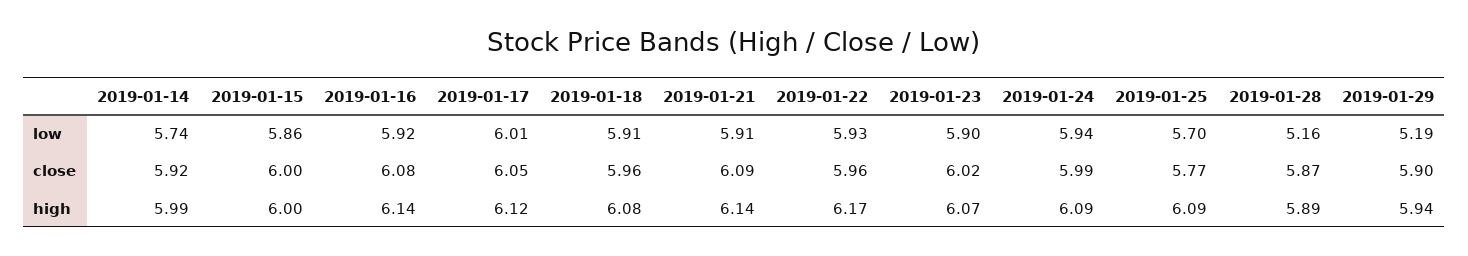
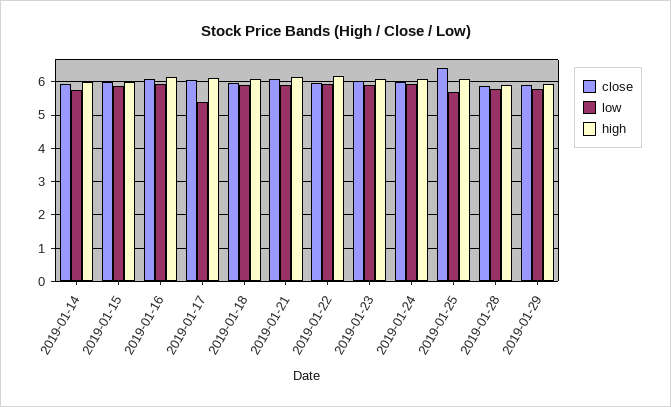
low, 2019-01-17: 6.01 -> 5.4
low, 2019-01-28: 5.16 -> 5.8
low, 2019-01-29: 5.19 -> 5.8
close, 2019-01-25: 5.77 -> 6.4

